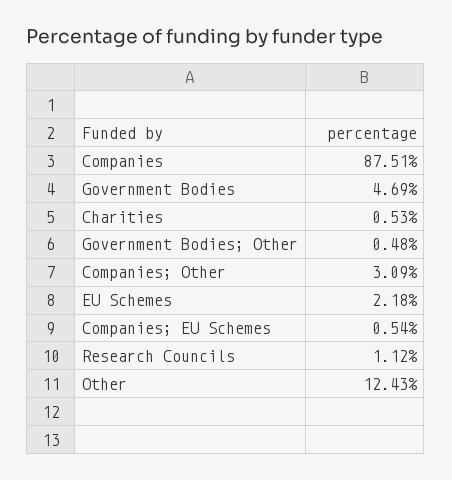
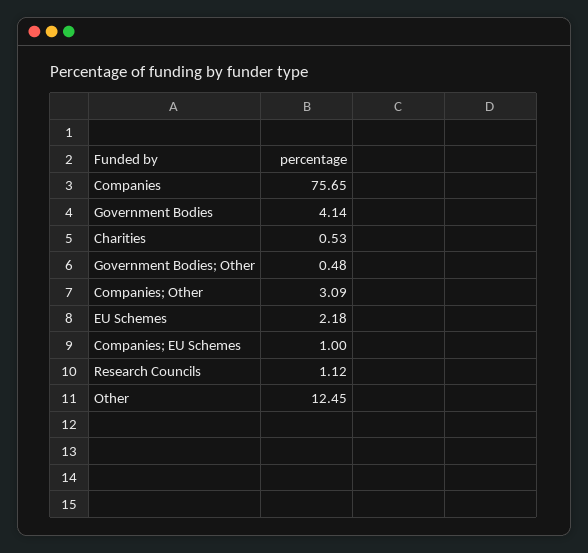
Companies: 87.51 -> 75.65
Government Bodies: 4.69 -> 4.14
Companies; EU Schemes: 0.54 -> 1
Other: 12.43 -> 12.45

